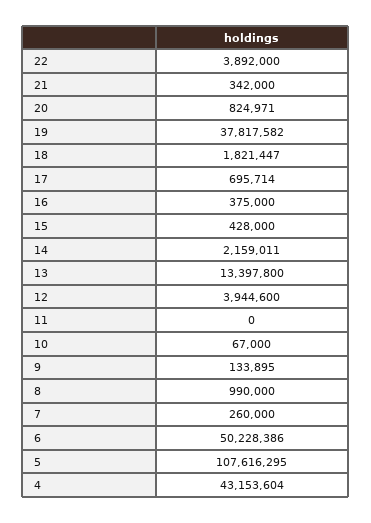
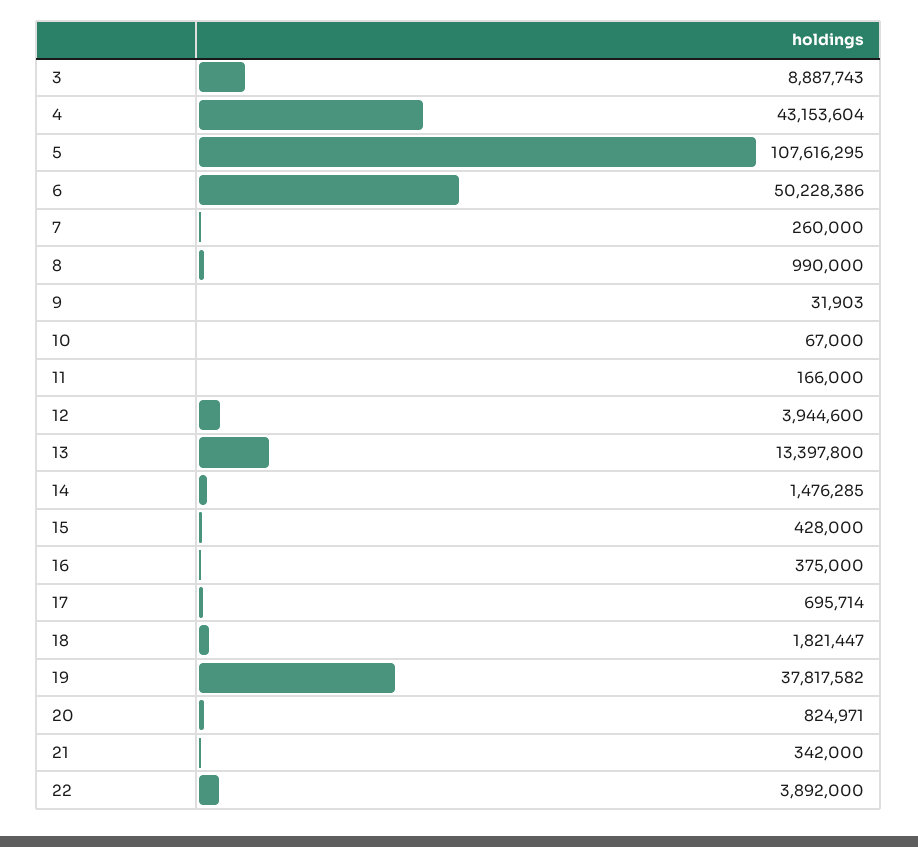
14: 2159011 -> 1476285
11: 0 -> 166000
9: 133895 -> 31903
3: none -> 8887743

